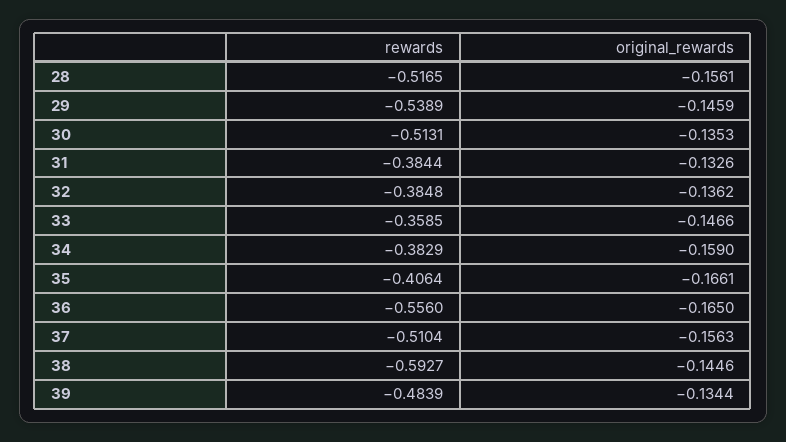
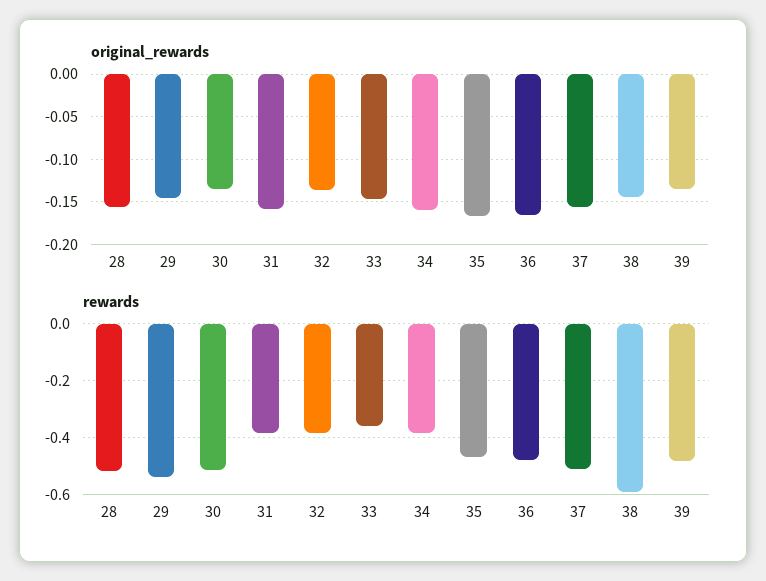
original_rewards, 31: -0.1326 -> -0.16
rewards, 35: -0.4064 -> -0.475
rewards, 36: -0.556 -> -0.475

